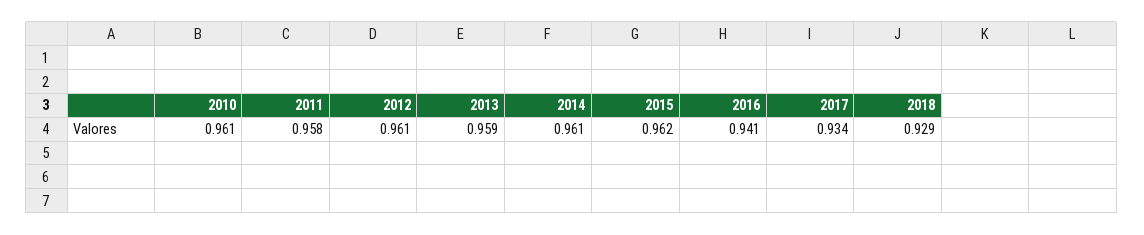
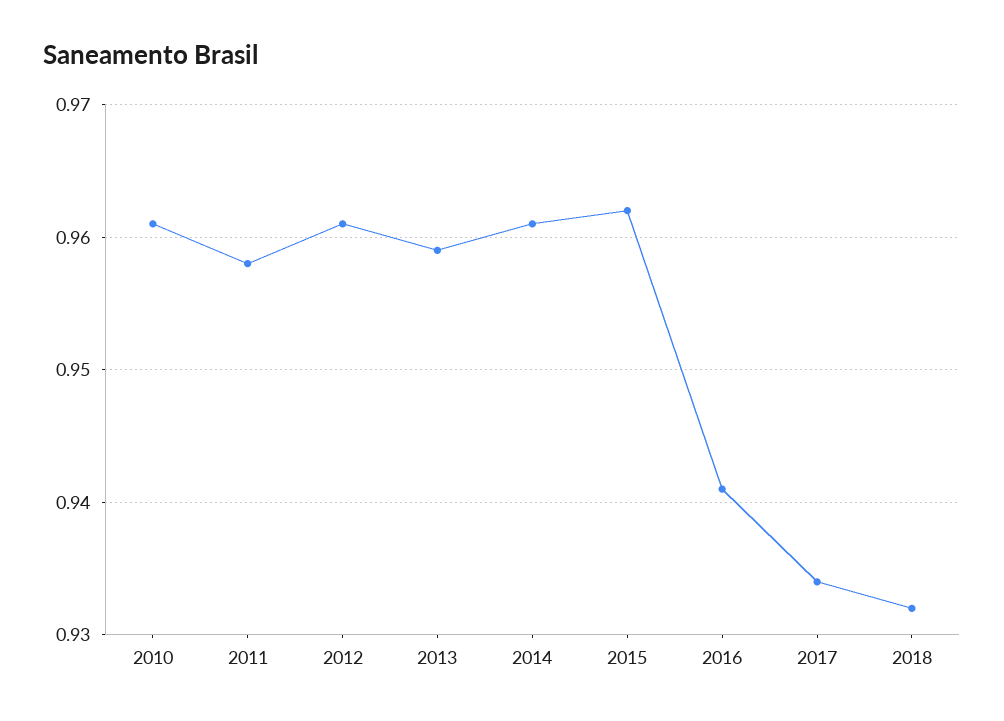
2018: 0.929 -> 0.932

